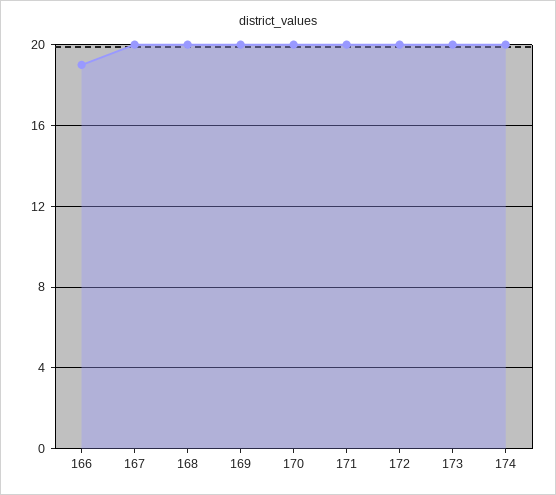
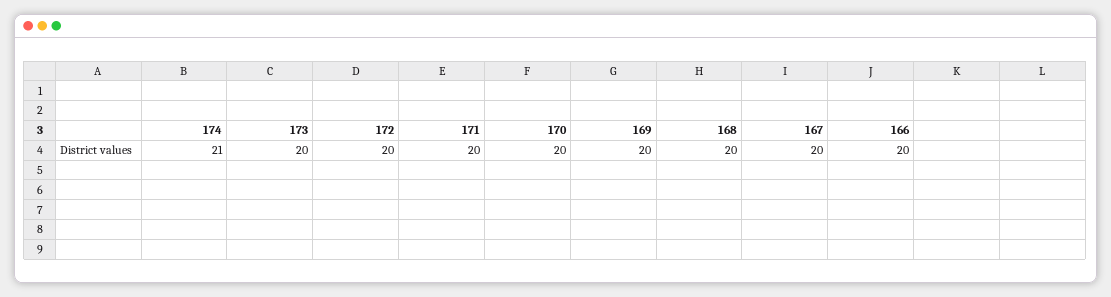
166: 19 -> 20
174: 20 -> 21

